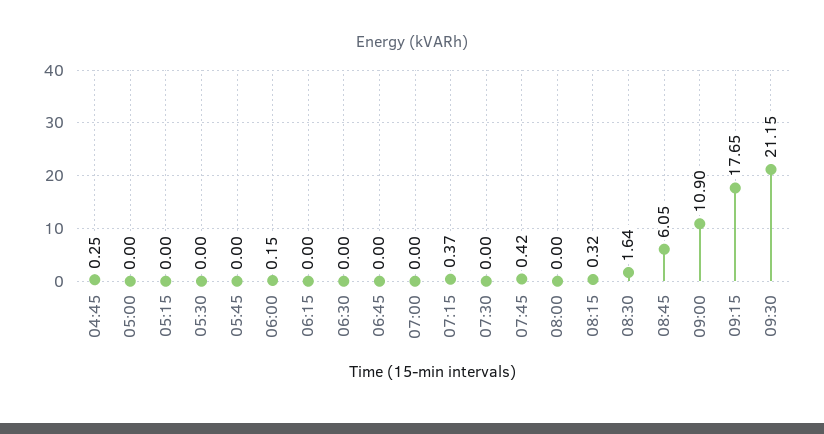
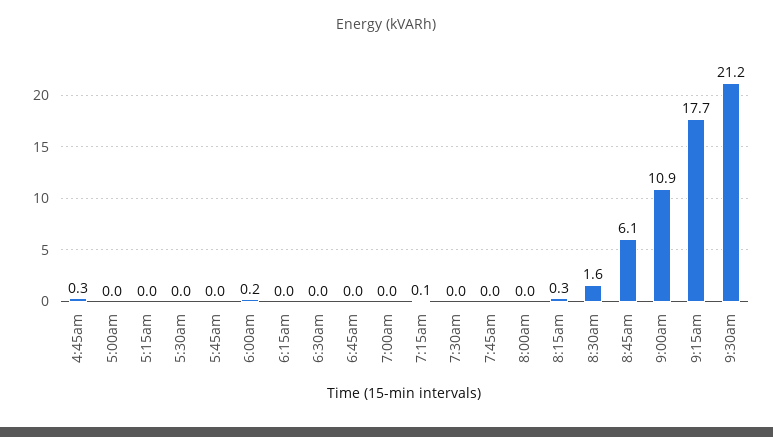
07:15: 0.37 -> 0.1
07:45: 0.42 -> 0

